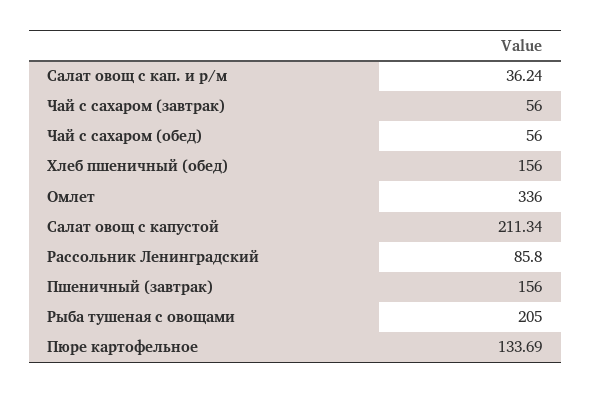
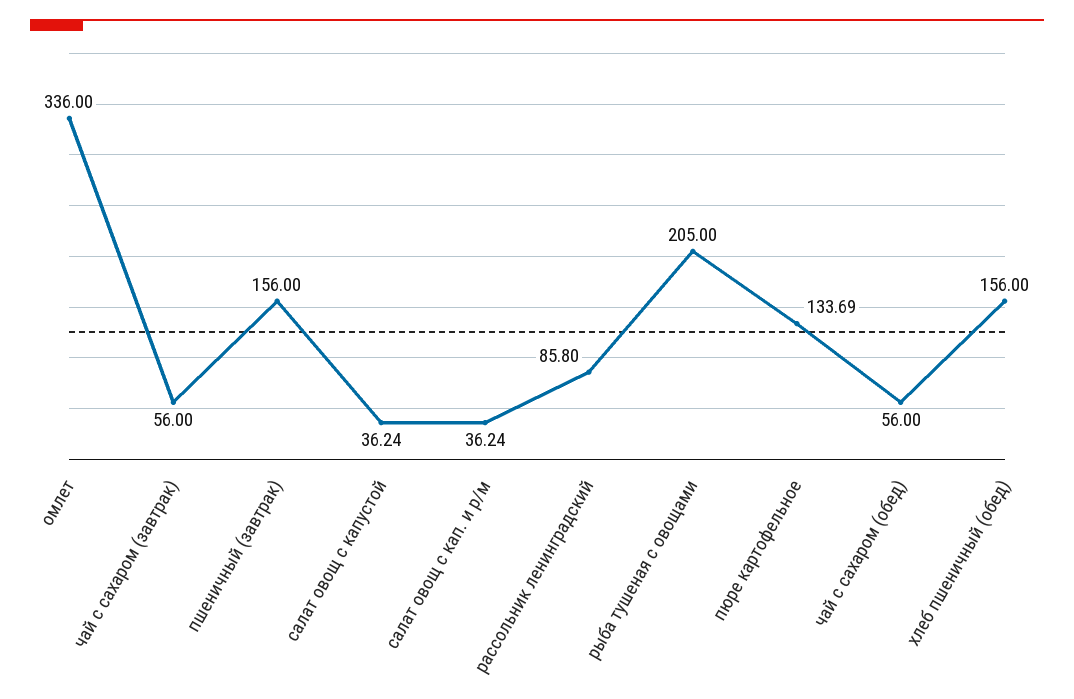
Салат овощ с капустой: 211.34 -> 36.24

